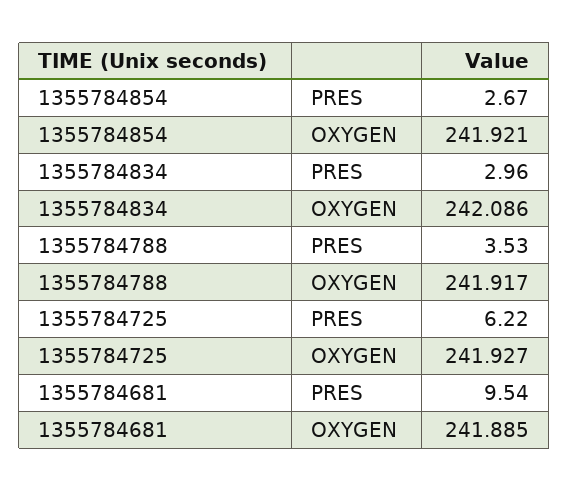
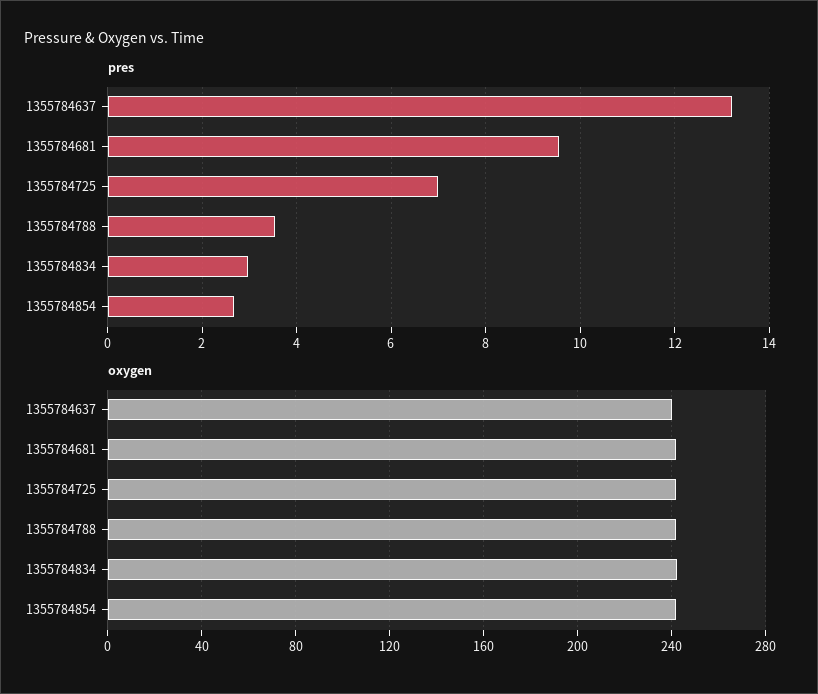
PRES, 1355784725: 6.22 -> 7
PRES, 1355784637: none -> 13.2
OXYGEN, 1355784637: none -> 240

